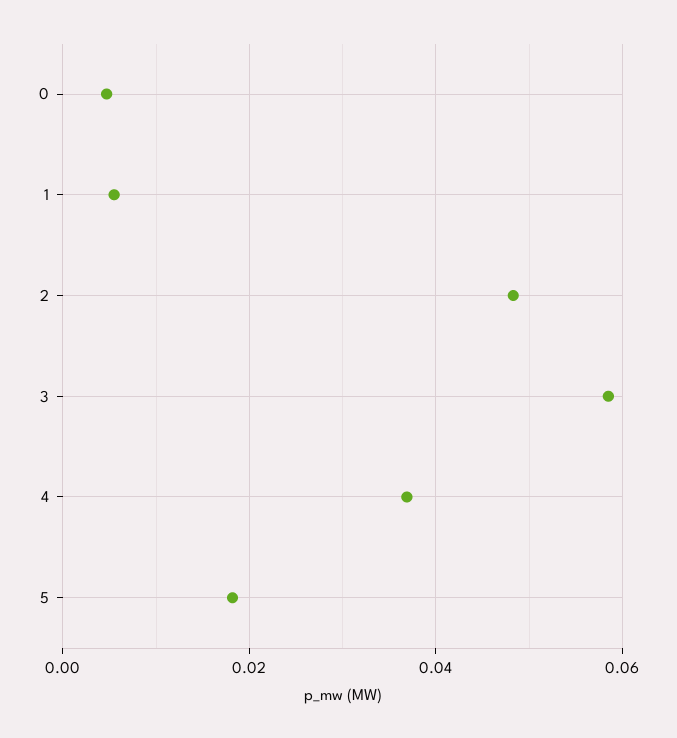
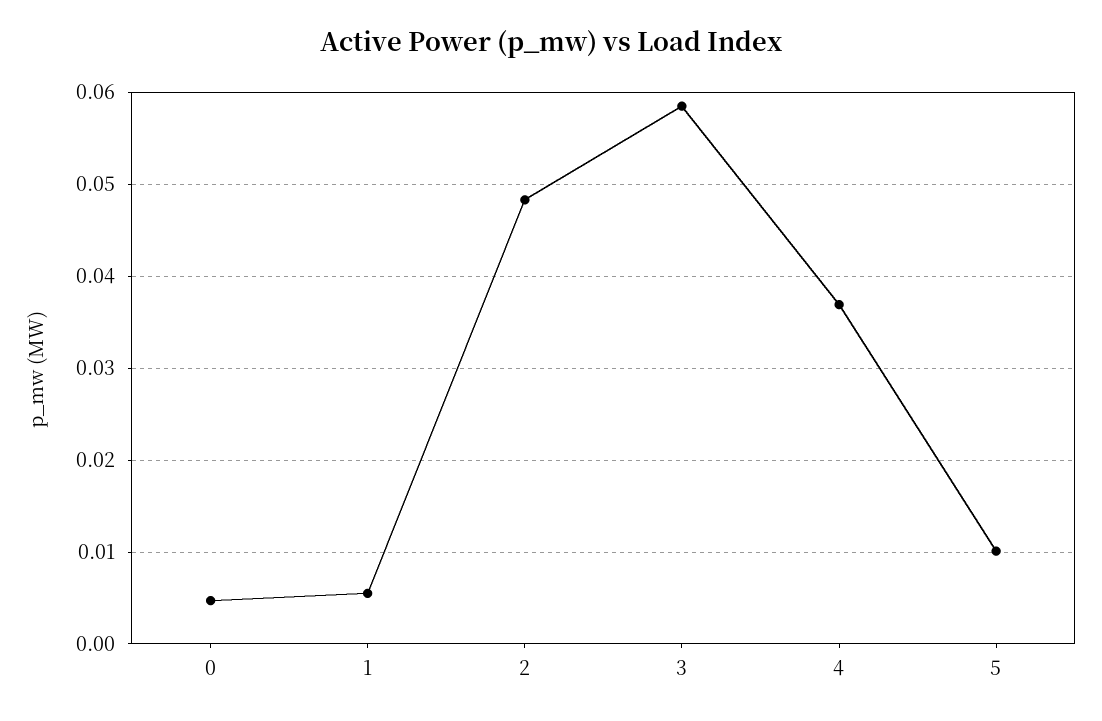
5: 0.018 -> 0.01

